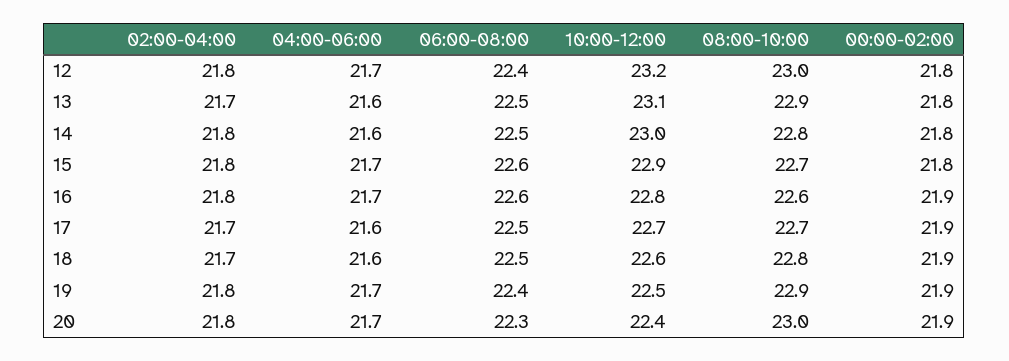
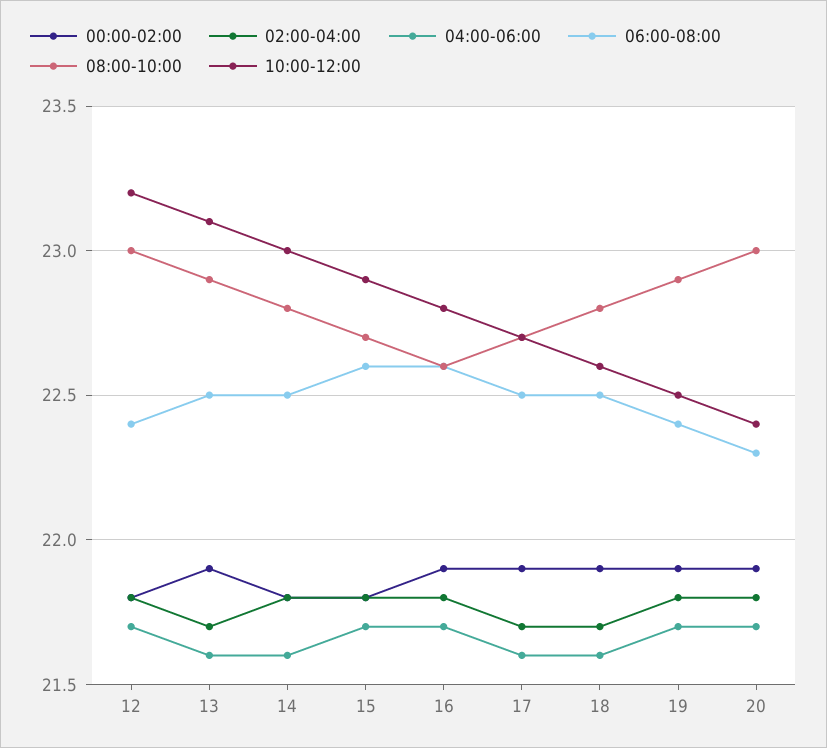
00:00-02:00, 13: 21.8 -> 21.9

